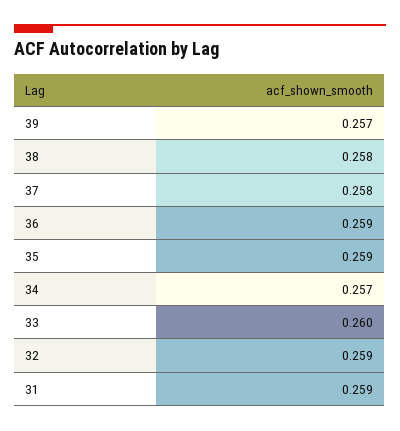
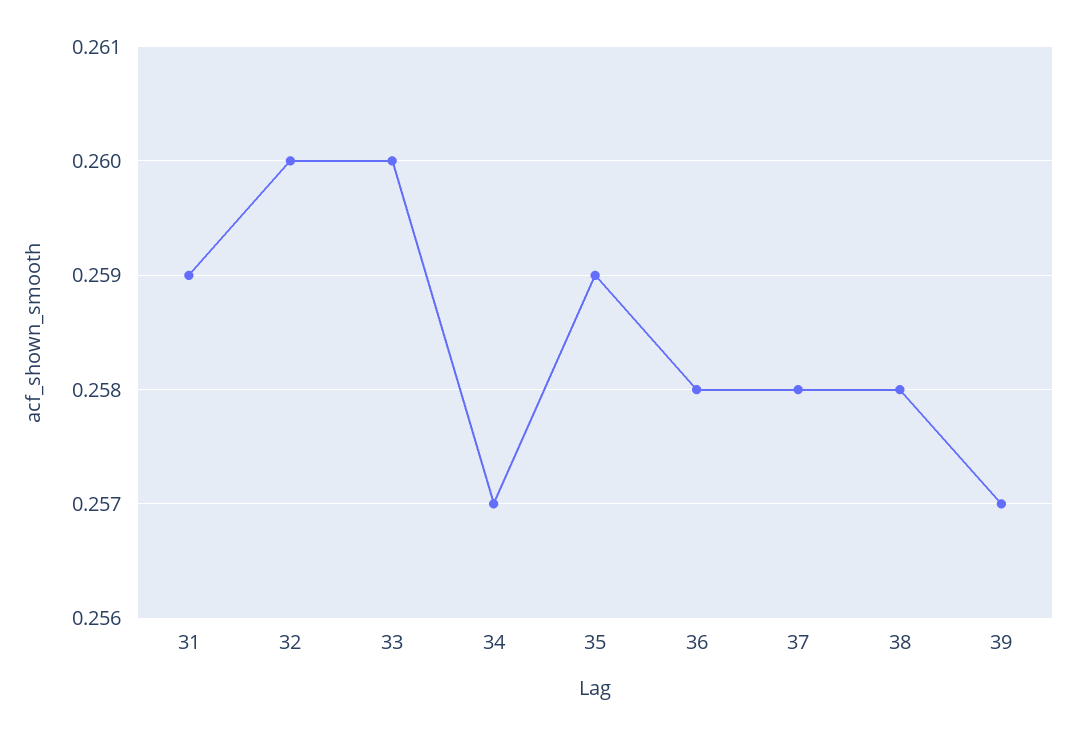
36: 0.259 -> 0.258
32: 0.259 -> 0.26

